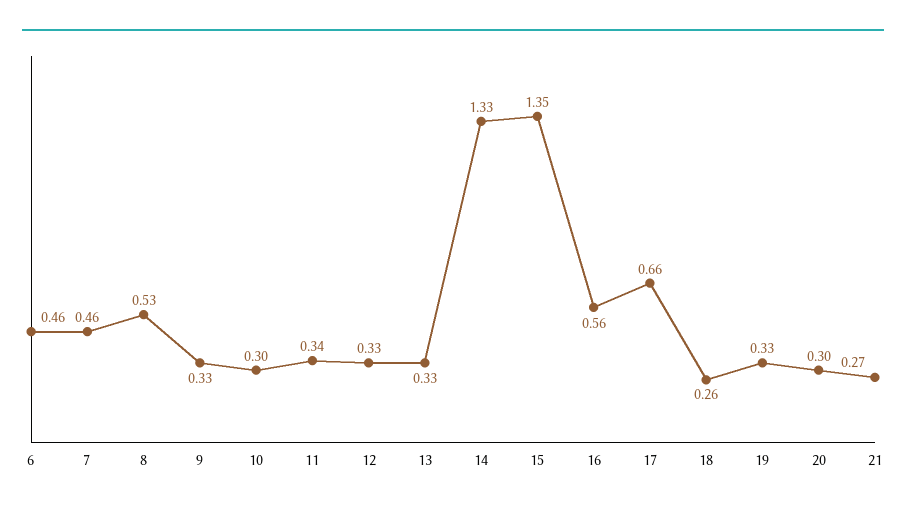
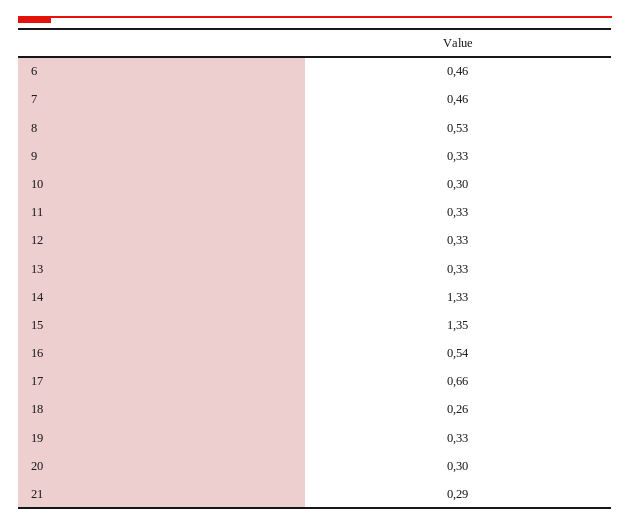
11: 0.34 -> 0.33
16: 0.56 -> 0.54
21: 0.27 -> 0.29

